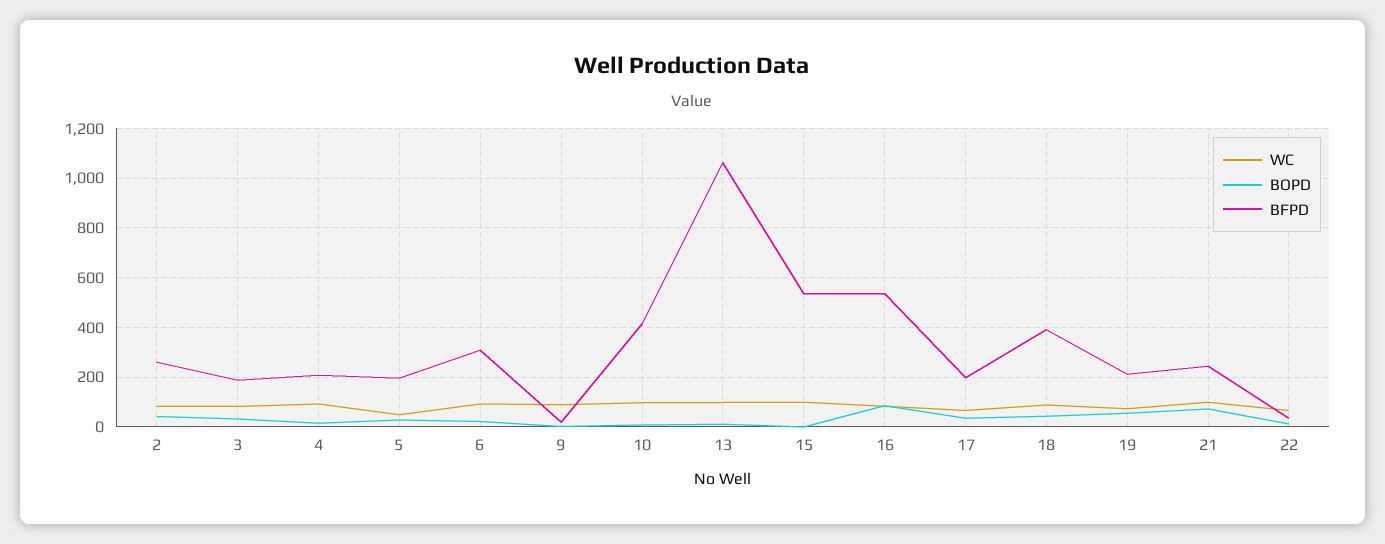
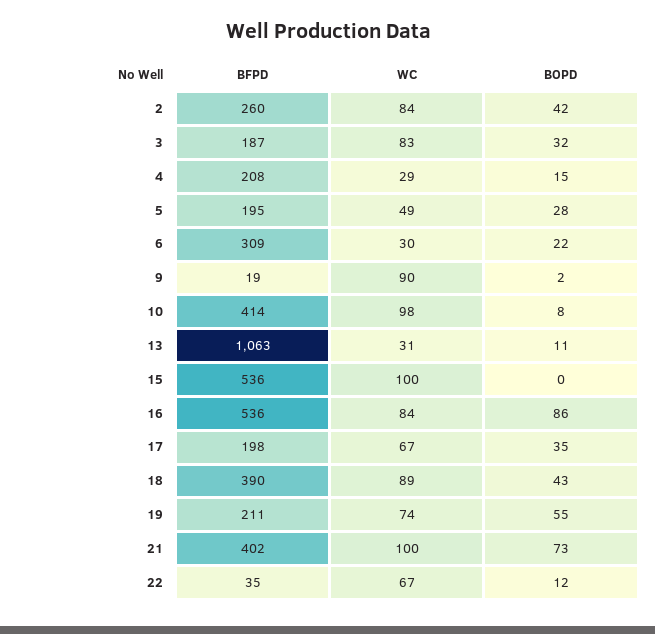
WC, 4: 100 -> 29
WC, 6: 100 -> 30
WC, 13: 100 -> 31
BFPD, 21: 250 -> 402

